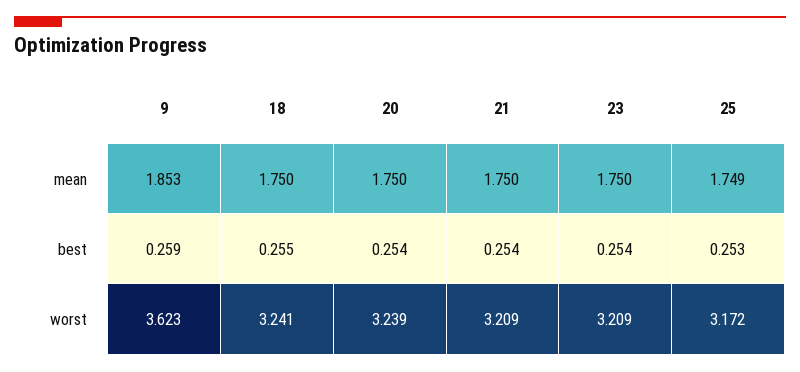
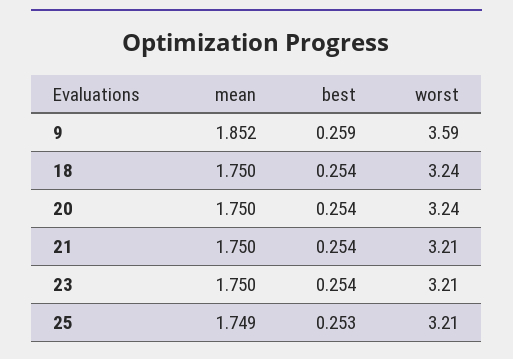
9, mean: 1.853 -> 1.852
18, best: 0.255 -> 0.254
9, worst: 3.623 -> 3.59
25, worst: 3.172 -> 3.21

